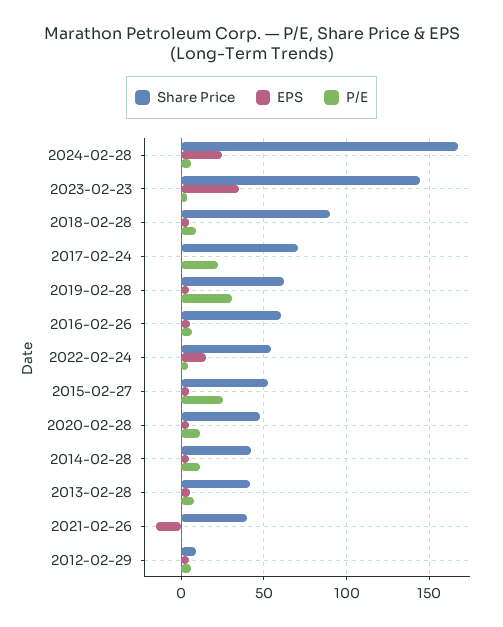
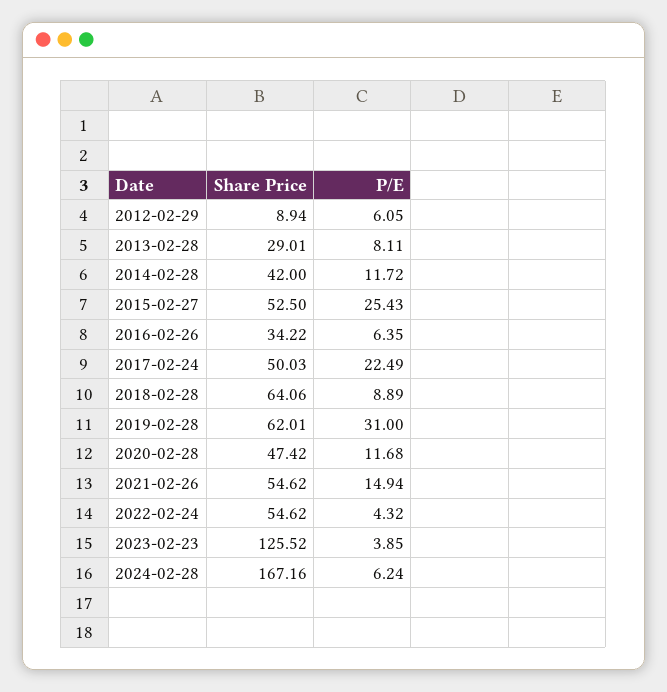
EPS, 2024-02-28: 25 -> none
Share Price, 2023-02-23: 145 -> 125.52
EPS, 2023-02-23: 35 -> none
Share Price, 2018-02-28: 90 -> 64.06
EPS, 2018-02-28: 5 -> none
Share Price, 2017-02-24: 70 -> 50.03
EPS, 2017-02-24: 0 -> none
EPS, 2019-02-28: 5 -> none
Share Price, 2016-02-26: 60 -> 34.22
EPS, 2016-02-26: 5 -> none
EPS, 2022-02-24: 15 -> none
EPS, 2015-02-27: 5 -> none
EPS, 2020-02-28: 5 -> none
EPS, 2014-02-28: 5 -> none
Share Price, 2013-02-28: 40 -> 29.01
EPS, 2013-02-28: 5 -> none
Share Price, 2021-02-26: 40 -> 54.62
EPS, 2021-02-26: -15 -> none
P/E, 2021-02-26: 0 -> 14.94
EPS, 2012-02-29: 5 -> none

